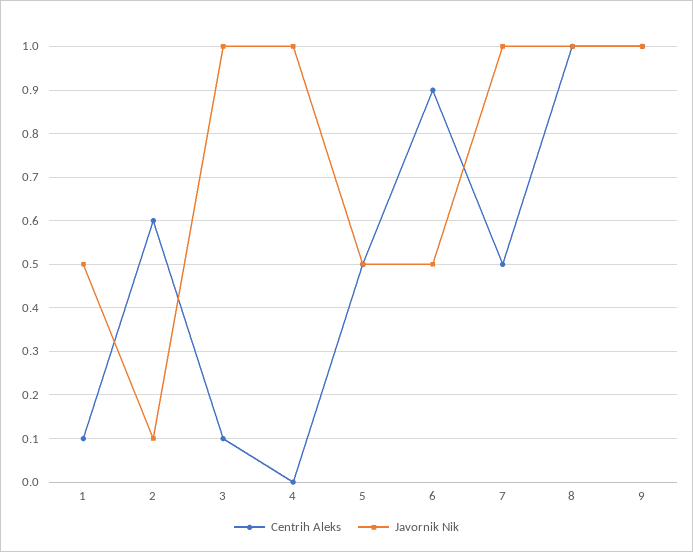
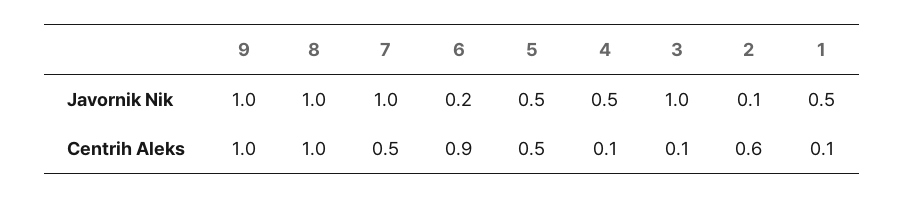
Centrih Aleks, 4: 0 -> 0.1
Javornik Nik, 4: 1 -> 0.5
Javornik Nik, 6: 0.5 -> 0.2

